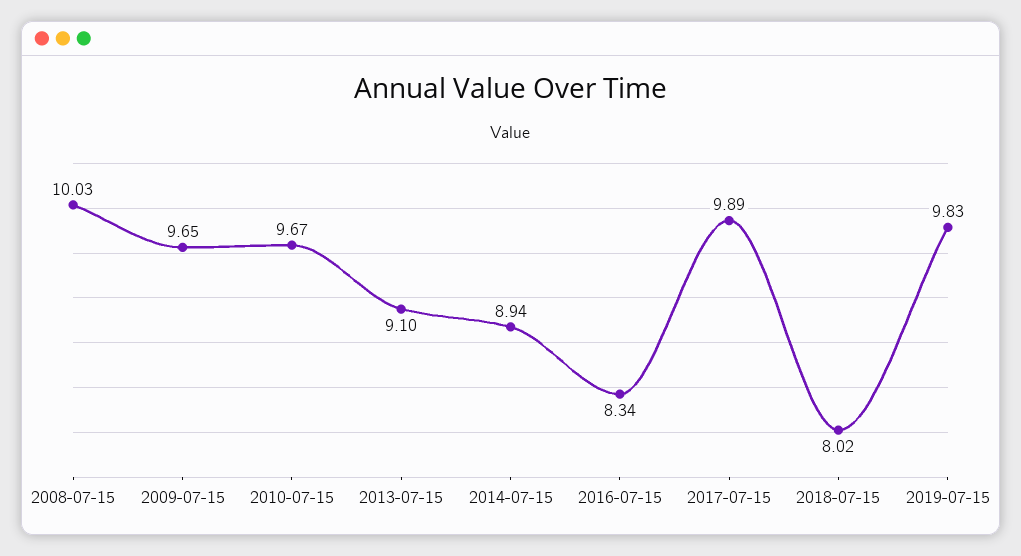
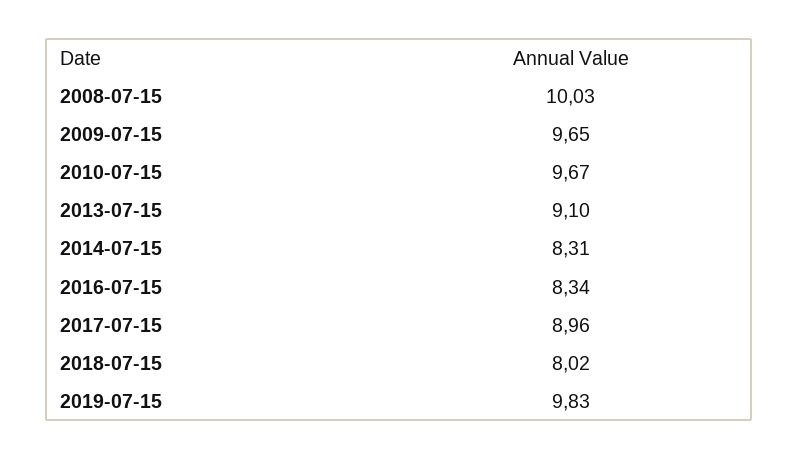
2014-07-15: 8.94 -> 8.31
2017-07-15: 9.89 -> 8.96

